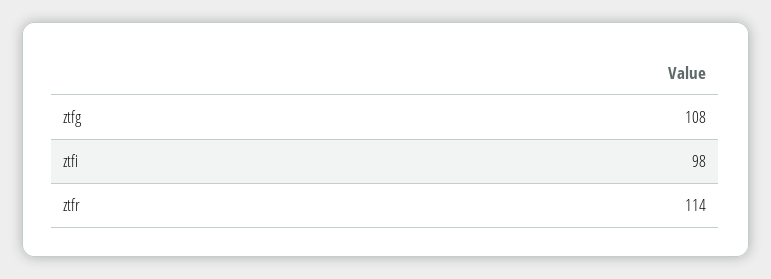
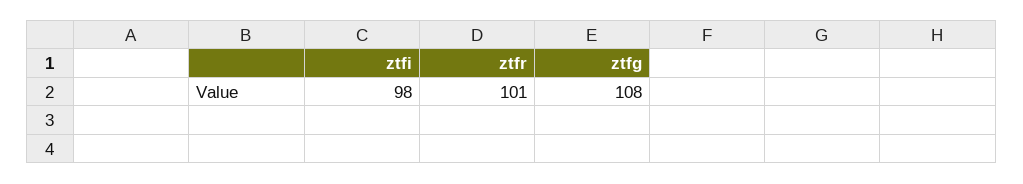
ztfr: 114 -> 101

